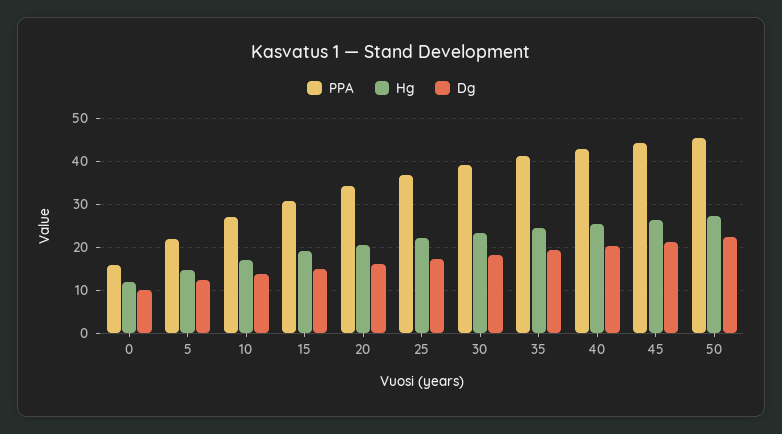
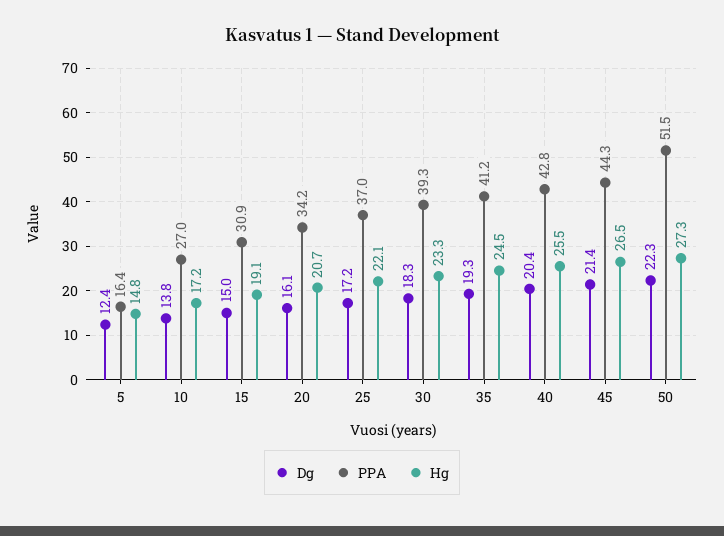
PPA, 0: 16 -> none
Hg, 0: 12 -> none
Dg, 0: 10 -> none
PPA, 5: 22 -> 16.4
PPA, 50: 46 -> 51.5

